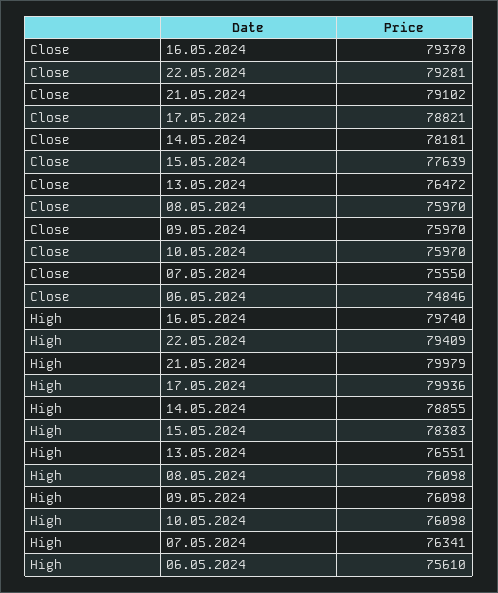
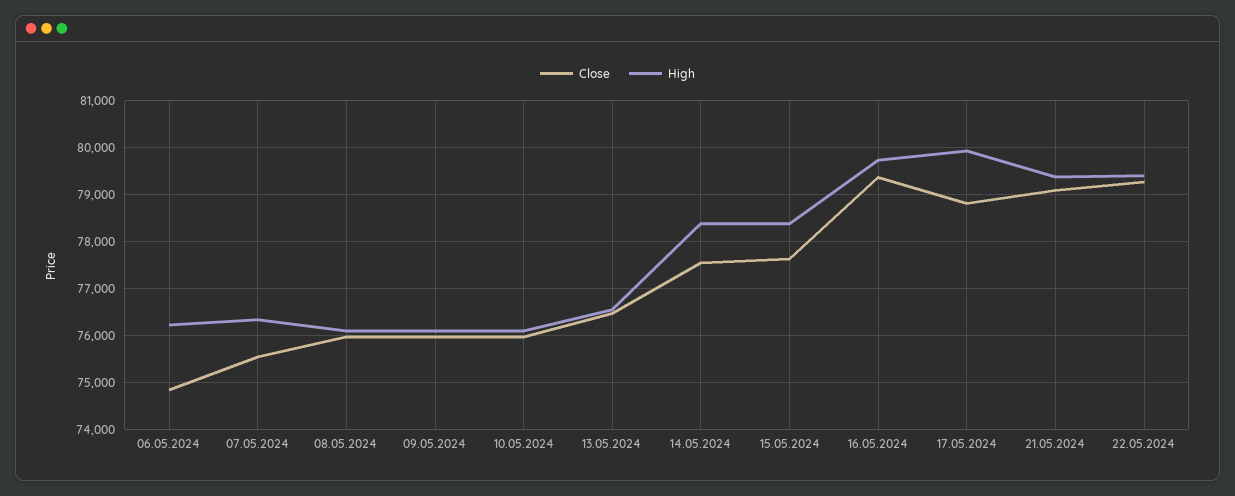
Close, 14.05.2024: 78181 -> 77600
High, 21.05.2024: 79979 -> 79400
High, 14.05.2024: 78855 -> 78400
High, 06.05.2024: 75610 -> 76200

